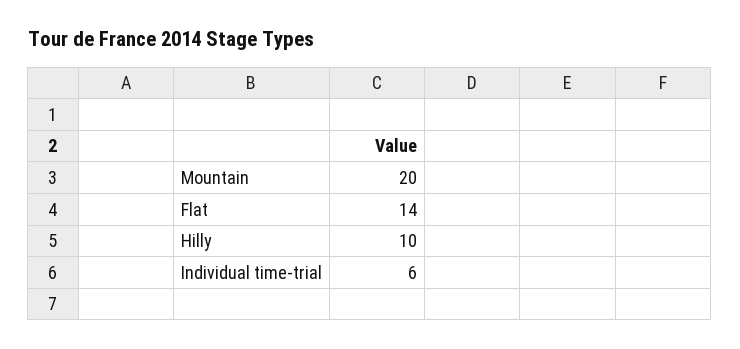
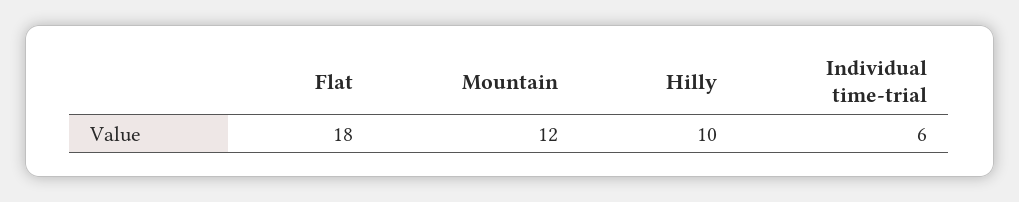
Mountain: 20 -> 12
Flat: 14 -> 18

